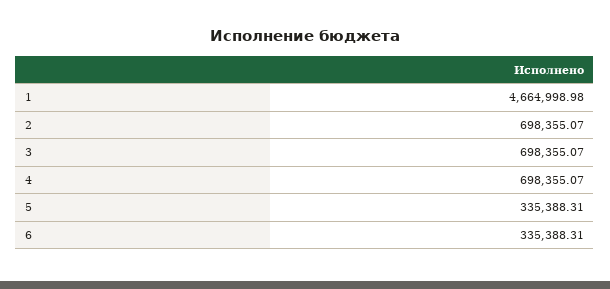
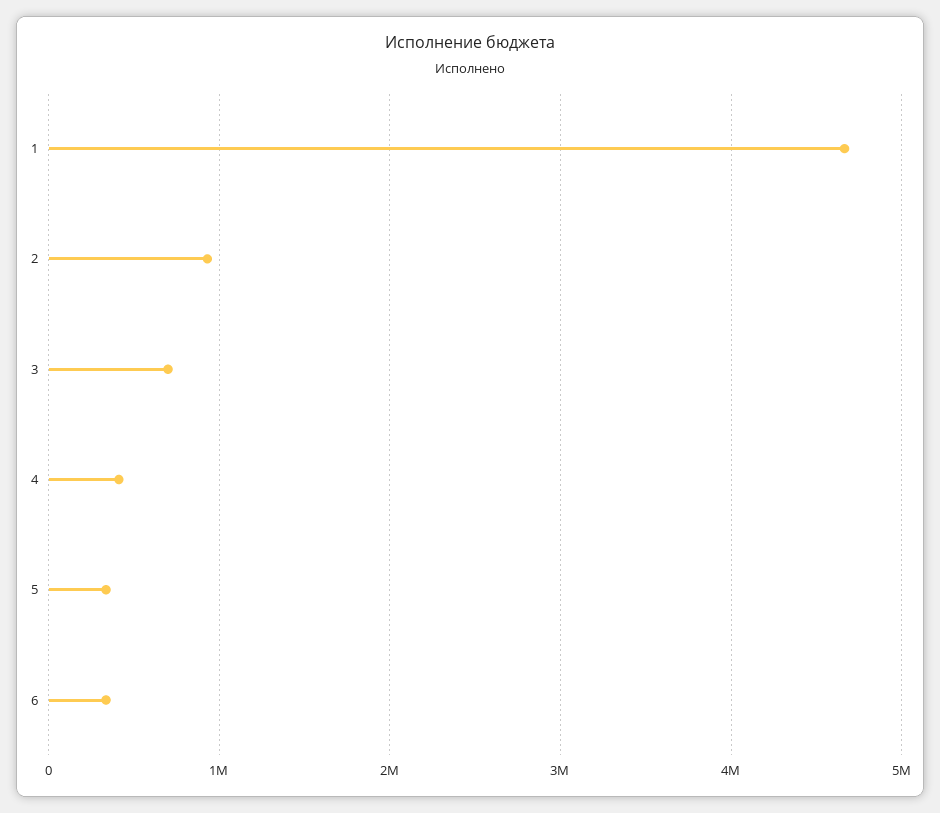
2: 698355.07 -> 900000
4: 698355.07 -> 400000

